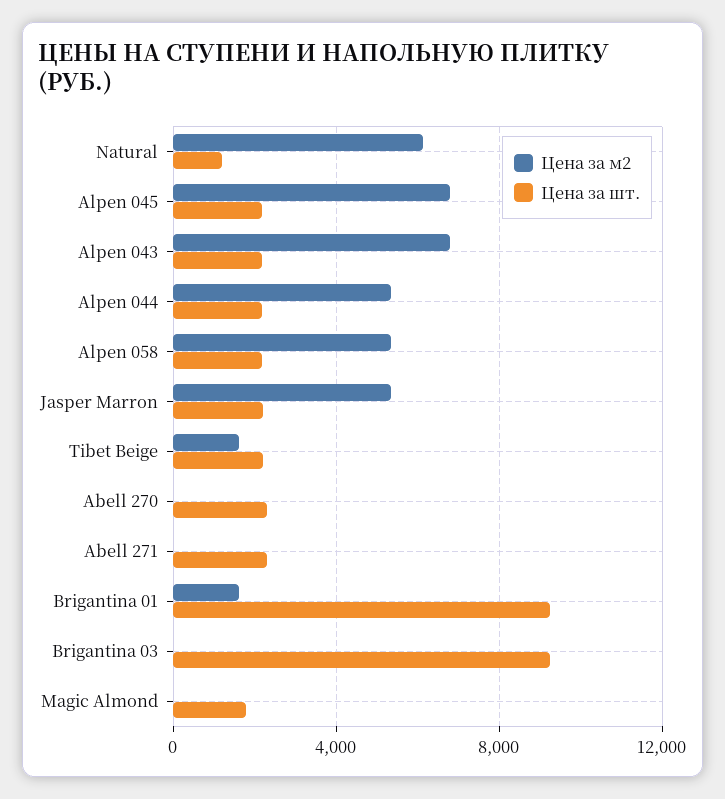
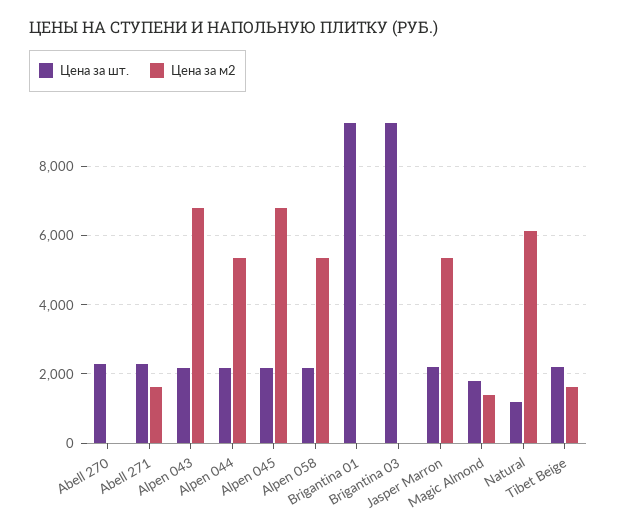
Цена за м2, Abell 271: 0 -> 1600
Цена за м2, Brigantina 01: 1500 -> 0
Цена за м2, Magic Almond: 0 -> 1400

